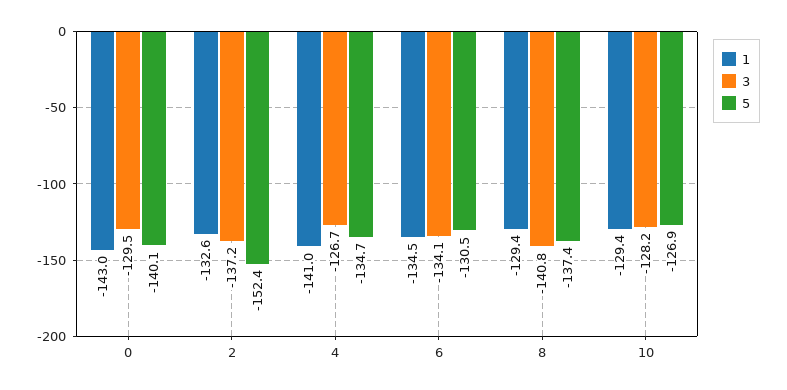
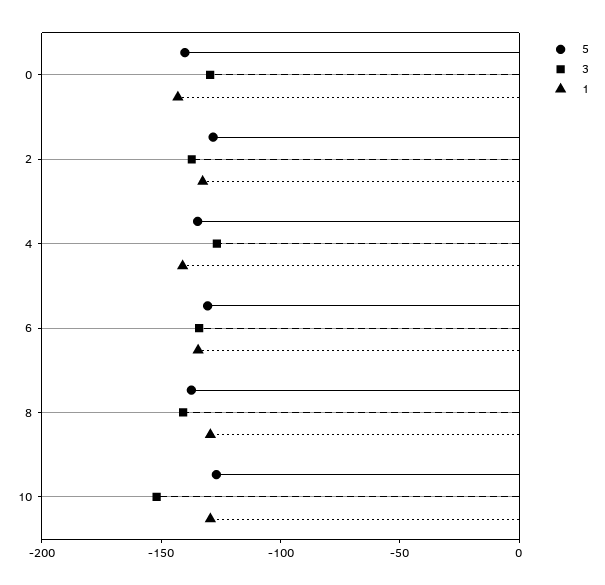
5, 2: -152.4 -> -130
3, 10: -128.2 -> -150

